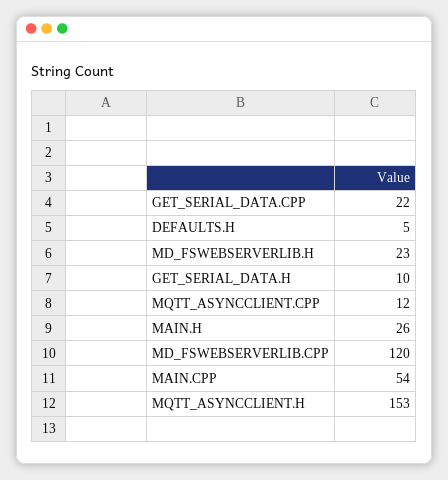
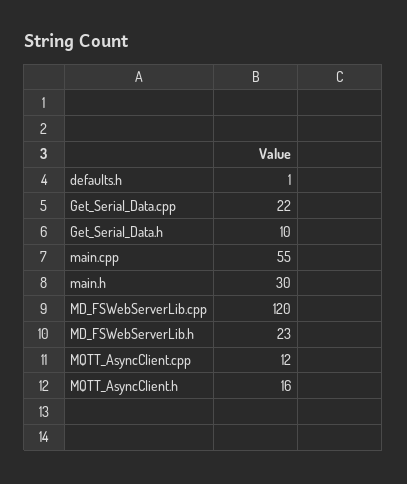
DEFAULTS.H: 5 -> 1
MAIN.H: 26 -> 30
MAIN.CPP: 54 -> 55
MQTT_ASYNCCLIENT.H: 153 -> 16

